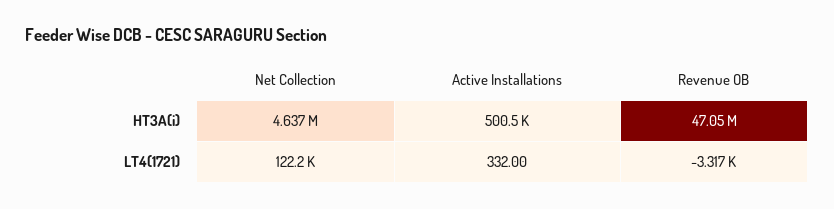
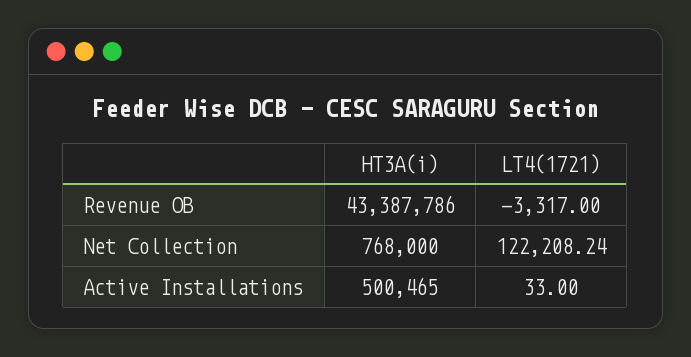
Net Collection, HT3A(i): 4637000 -> 768000
Revenue OB, HT3A(i): 47050000 -> 43387786
Active Installations, LT4(1721): 332 -> 33

